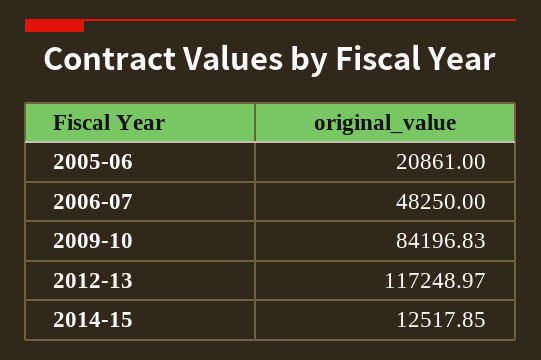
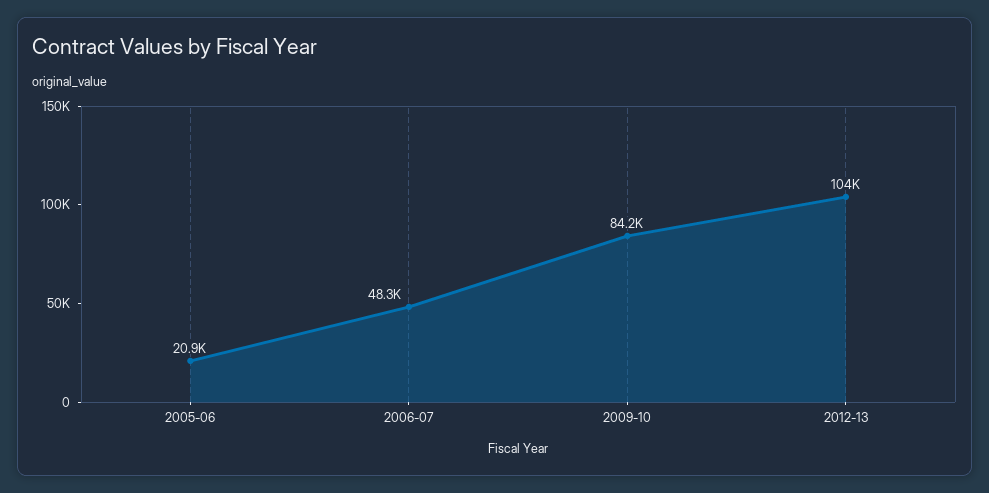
2012-13: 117248.97 -> 104000
2014-15: 12517.85 -> none

